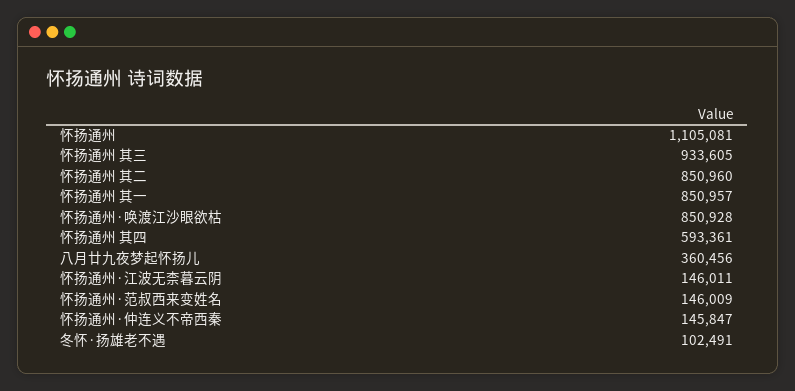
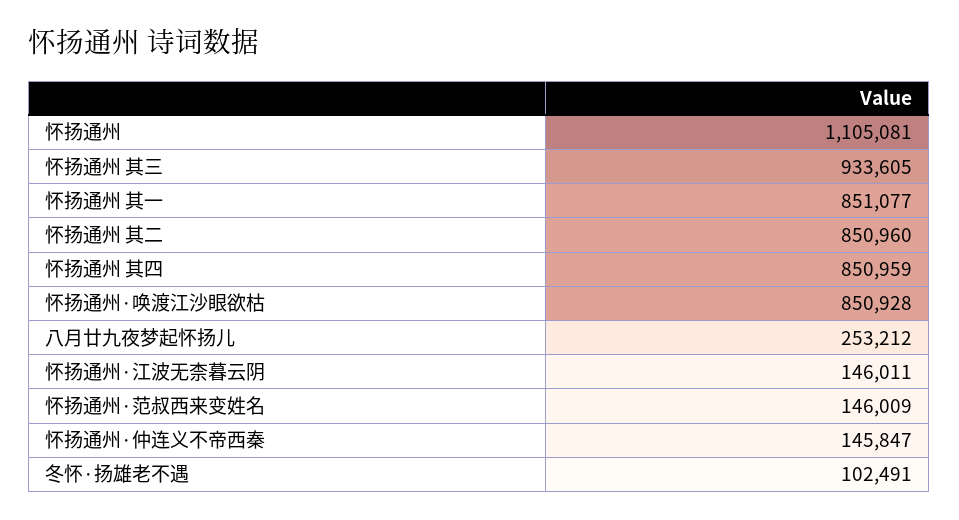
怀扬通州 其一: 850957 -> 851077
怀扬通州 其四: 593361 -> 850959
八月廿九夜梦起怀扬儿: 360456 -> 253212

